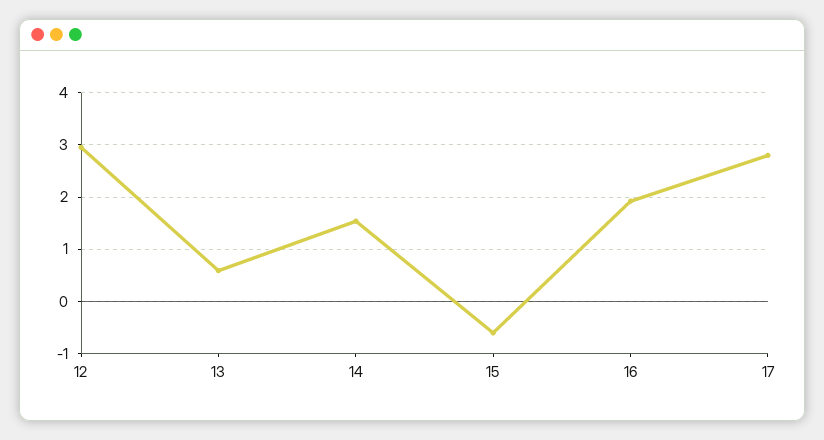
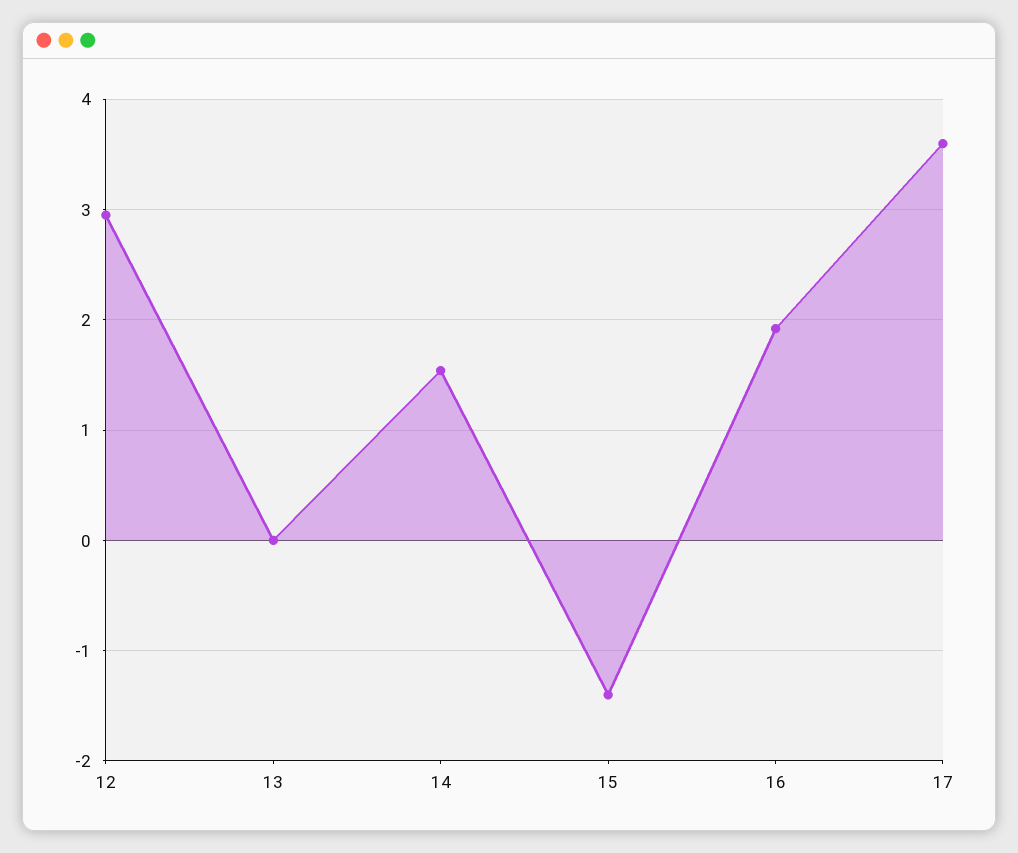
13: 0.6 -> 0
15: -0.6 -> -1.4
17: 2.8 -> 3.6

